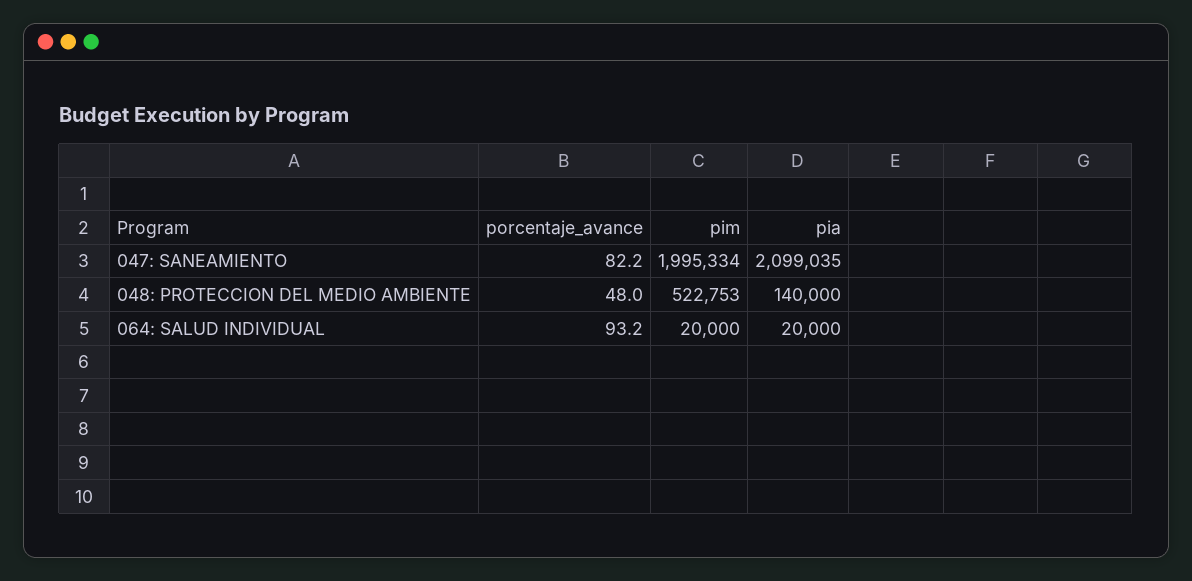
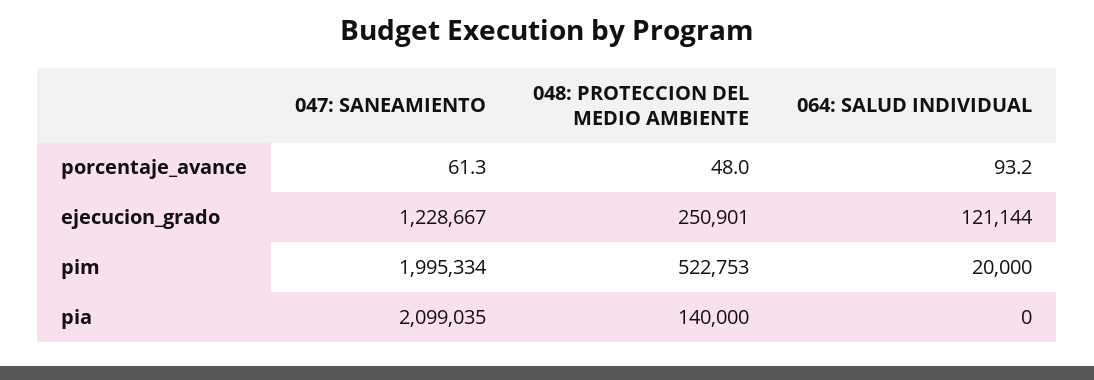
porcentaje_avance, 047: SANEAMIENTO: 82.2 -> 61.3
pia, 064: SALUD INDIVIDUAL: 20000 -> 0
ejecucion_grado, 047: SANEAMIENTO: none -> 1228667
ejecucion_grado, 048: PROTECCION DEL MEDIO AMBIENTE: none -> 250901
ejecucion_grado, 064: SALUD INDIVIDUAL: none -> 121144

